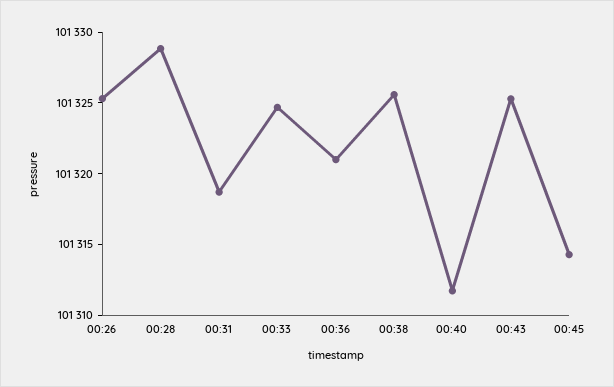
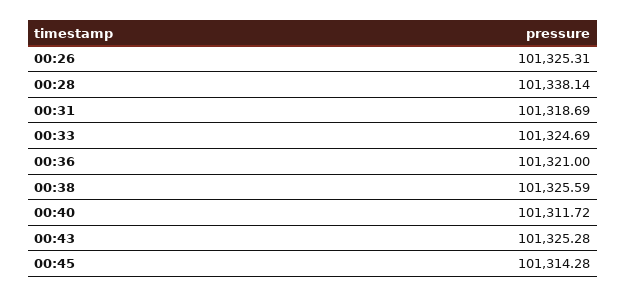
00:28: 101329 -> 101338.14

